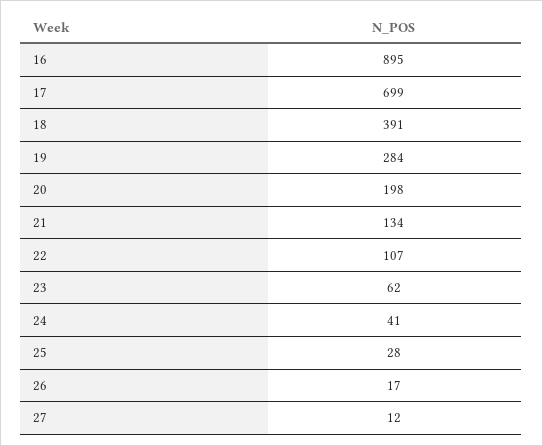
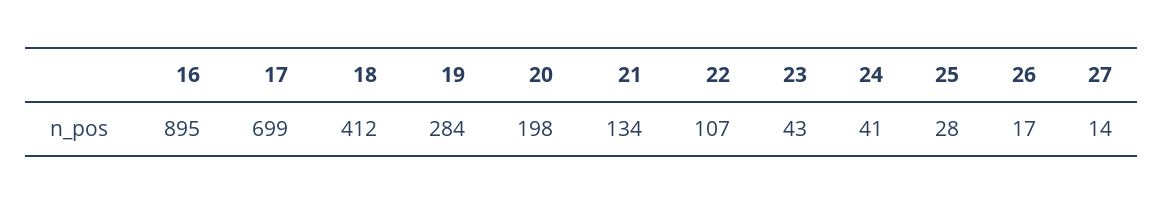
18: 391 -> 412
23: 62 -> 43
27: 12 -> 14

